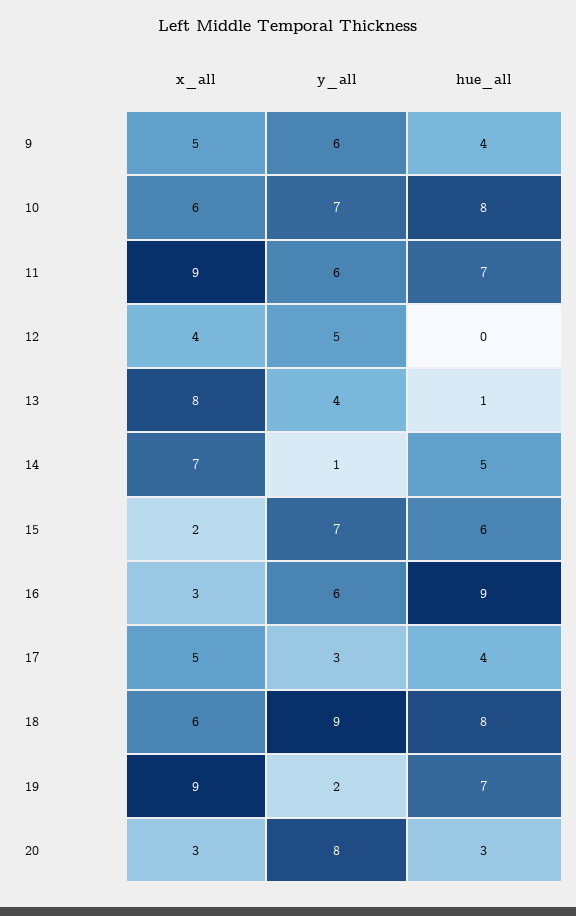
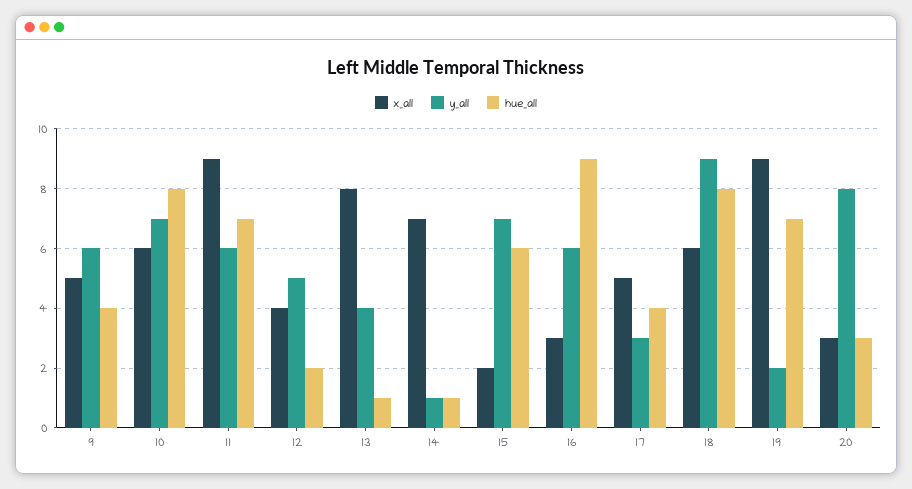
hue_all, 12: 0 -> 2
hue_all, 14: 5 -> 1

